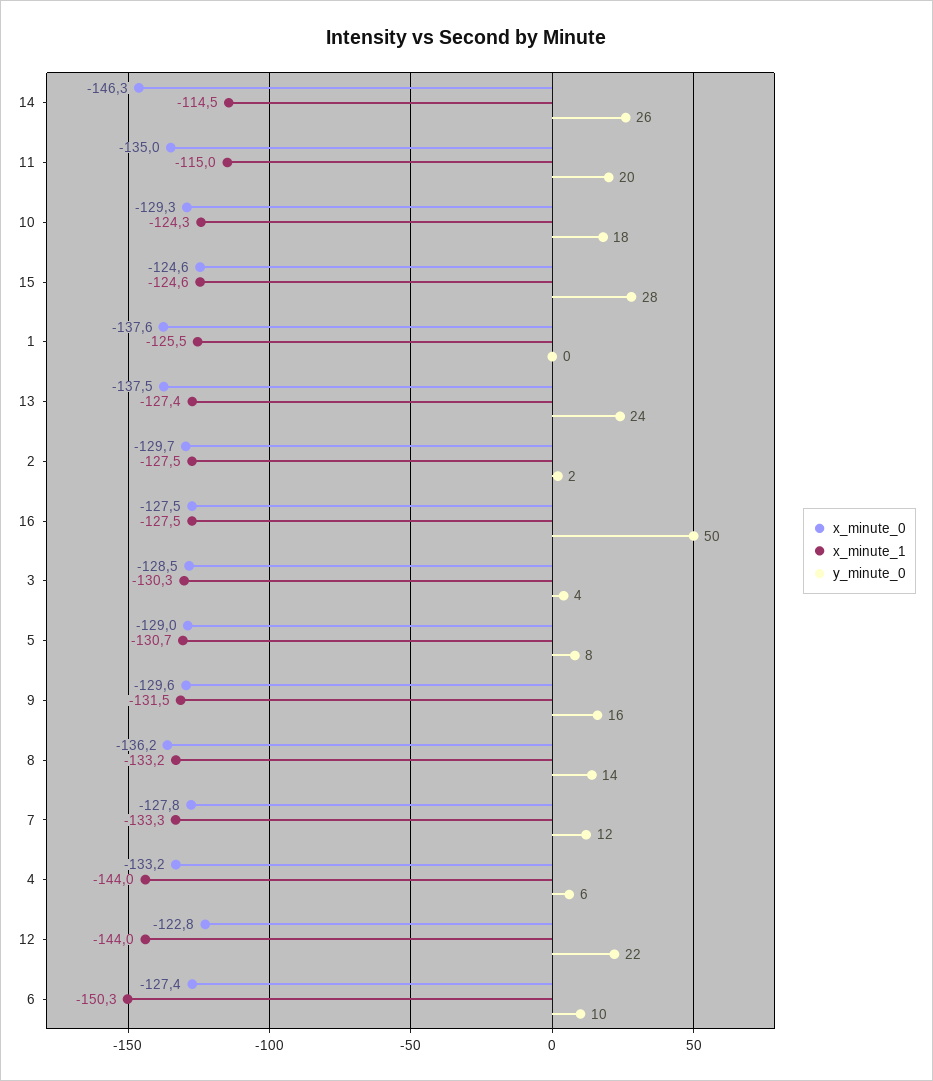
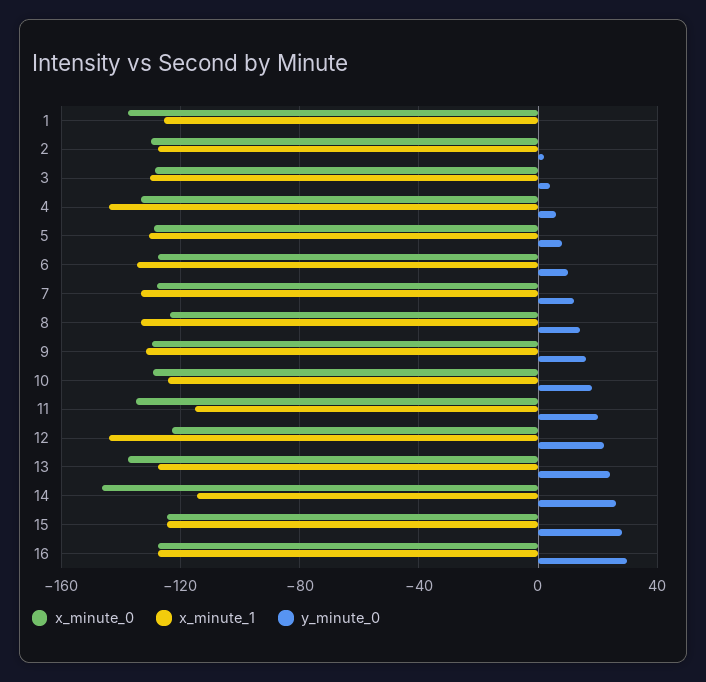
y_minute_0, 16: 50 -> 30
x_minute_0, 8: -136.2 -> -125
x_minute_1, 6: -150.3 -> -135

